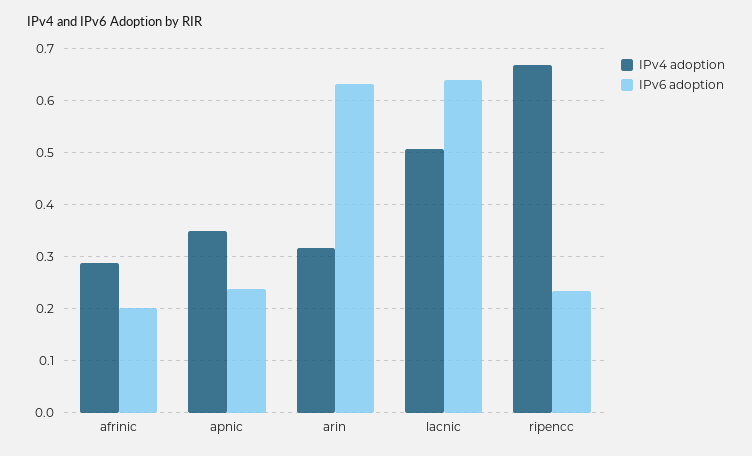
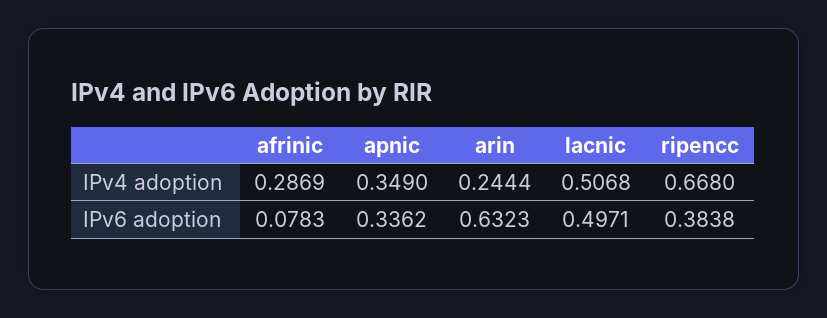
IPv6 adoption, afrinic: 0.2 -> 0.0783
IPv6 adoption, apnic: 0.24 -> 0.3362
IPv4 adoption, arin: 0.32 -> 0.2444
IPv6 adoption, lacnic: 0.64 -> 0.4971
IPv6 adoption, ripencc: 0.24 -> 0.3838

